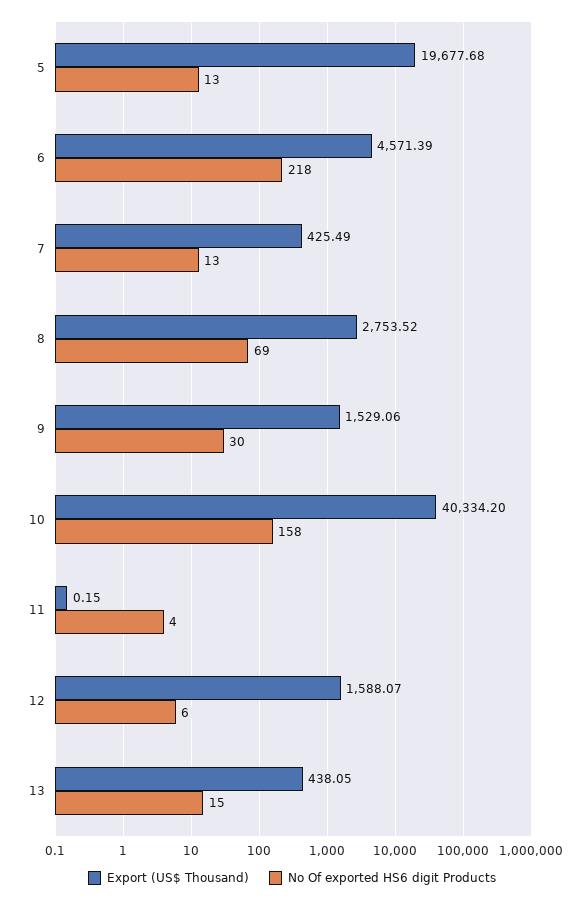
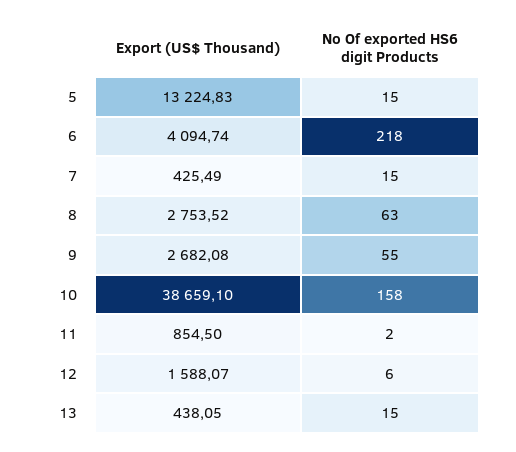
Export (US$ Thousand), 5: 19677.68 -> 13224.83
No Of exported HS6 digit Products, 5: 13 -> 15
Export (US$ Thousand), 6: 4571.39 -> 4094.74
No Of exported HS6 digit Products, 7: 13 -> 15
No Of exported HS6 digit Products, 8: 69 -> 63
Export (US$ Thousand), 9: 1529.06 -> 2682.08
No Of exported HS6 digit Products, 9: 30 -> 55
Export (US$ Thousand), 10: 40334.2 -> 38659.1
Export (US$ Thousand), 11: 0.15 -> 854.5
No Of exported HS6 digit Products, 11: 4 -> 2

